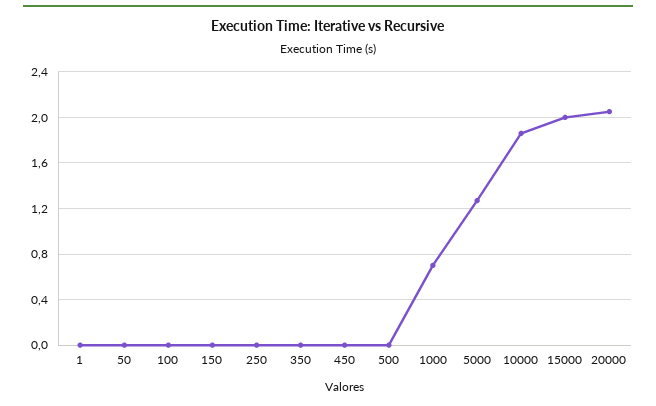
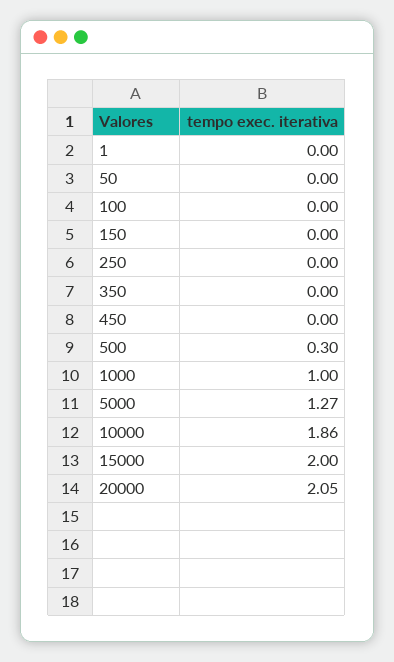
500: 0 -> 0.3
1000: 0.7 -> 1

